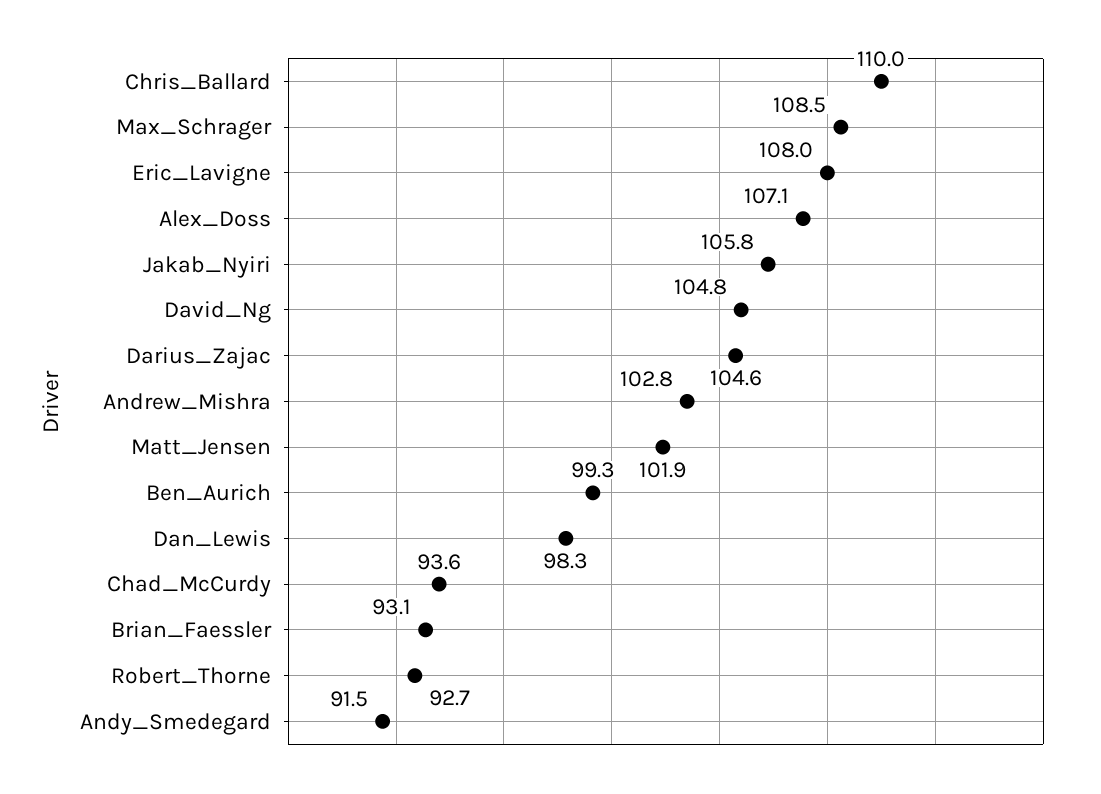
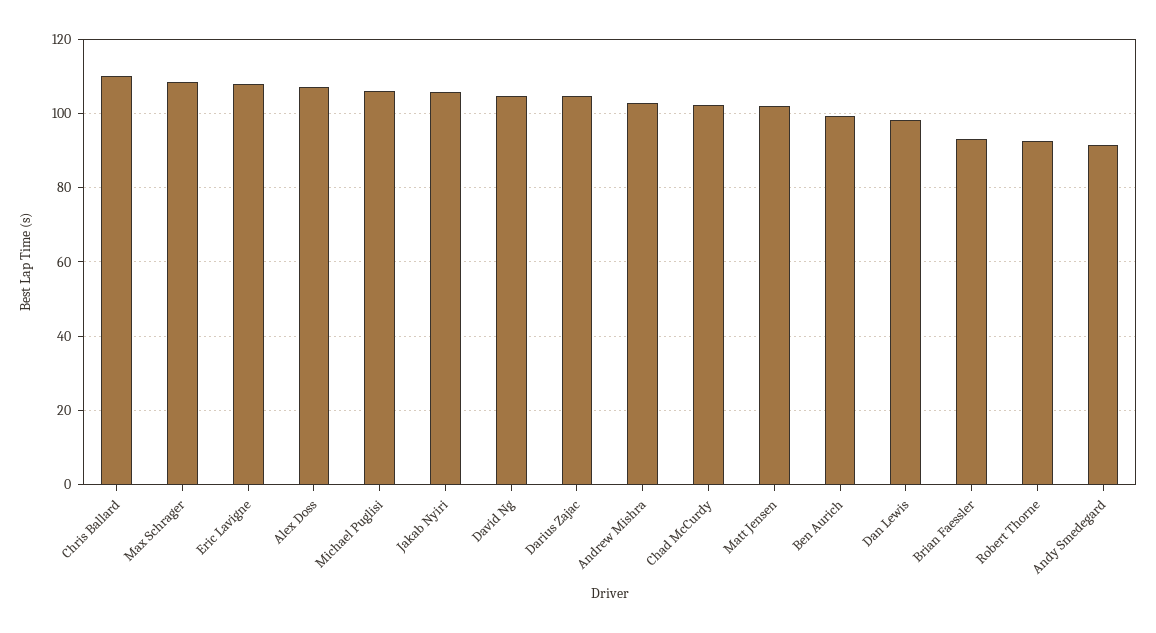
Chad_McCurdy: 93.6 -> 102
Michael Puglisi: none -> 106

